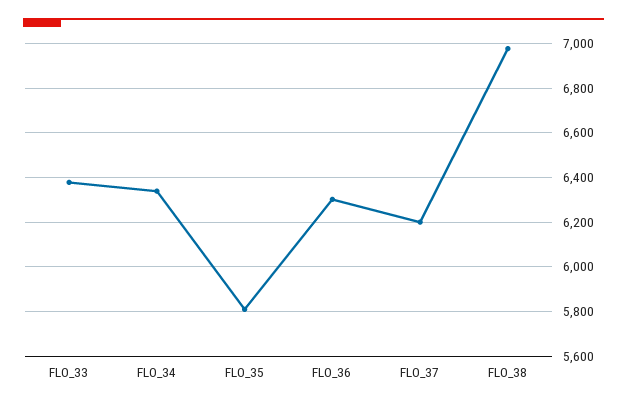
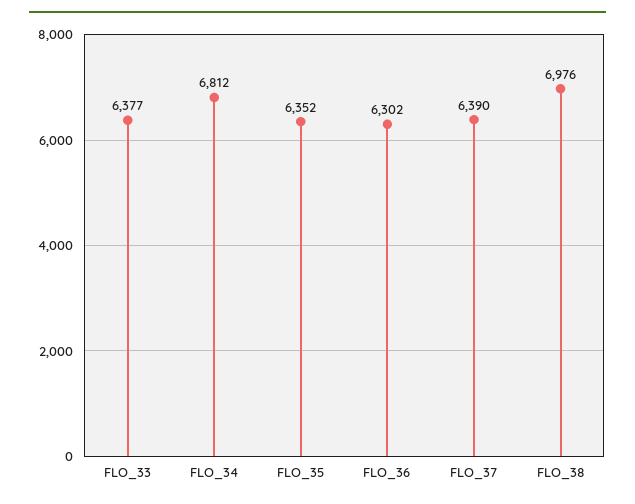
FLO_34: 6350 -> 6812
FLO_35: 5800 -> 6352
FLO_37: 6200 -> 6390

